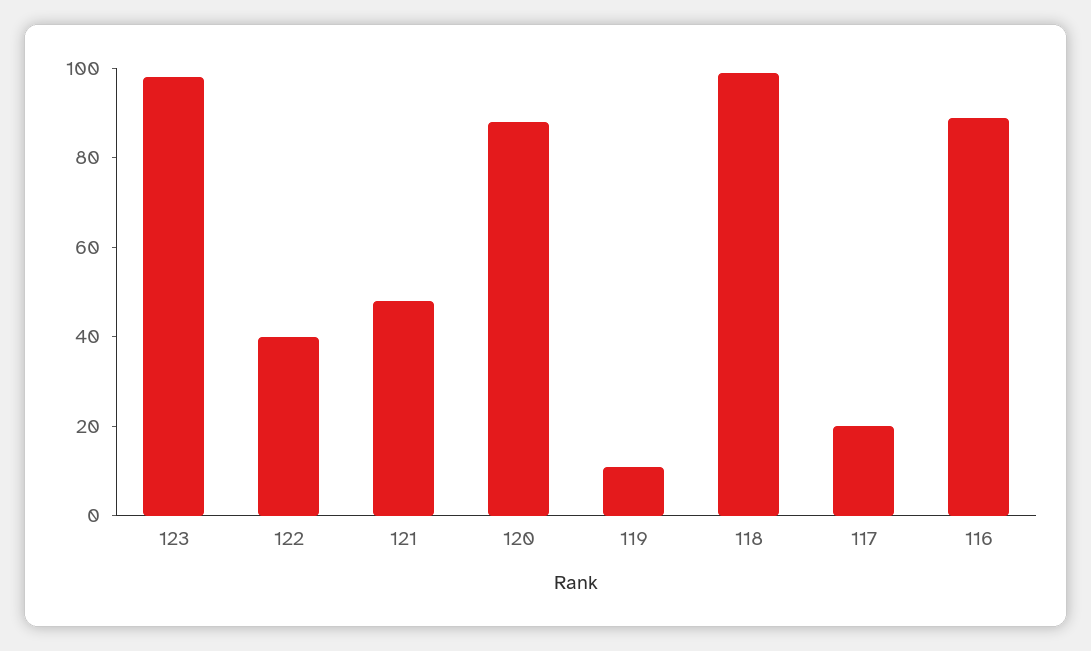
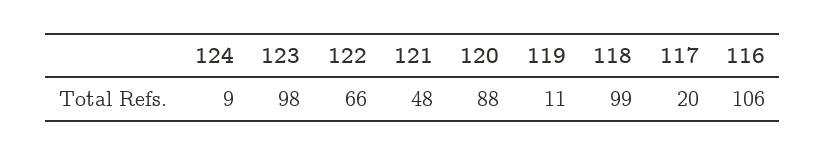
122: 40 -> 66
116: 90 -> 106
124: none -> 9

